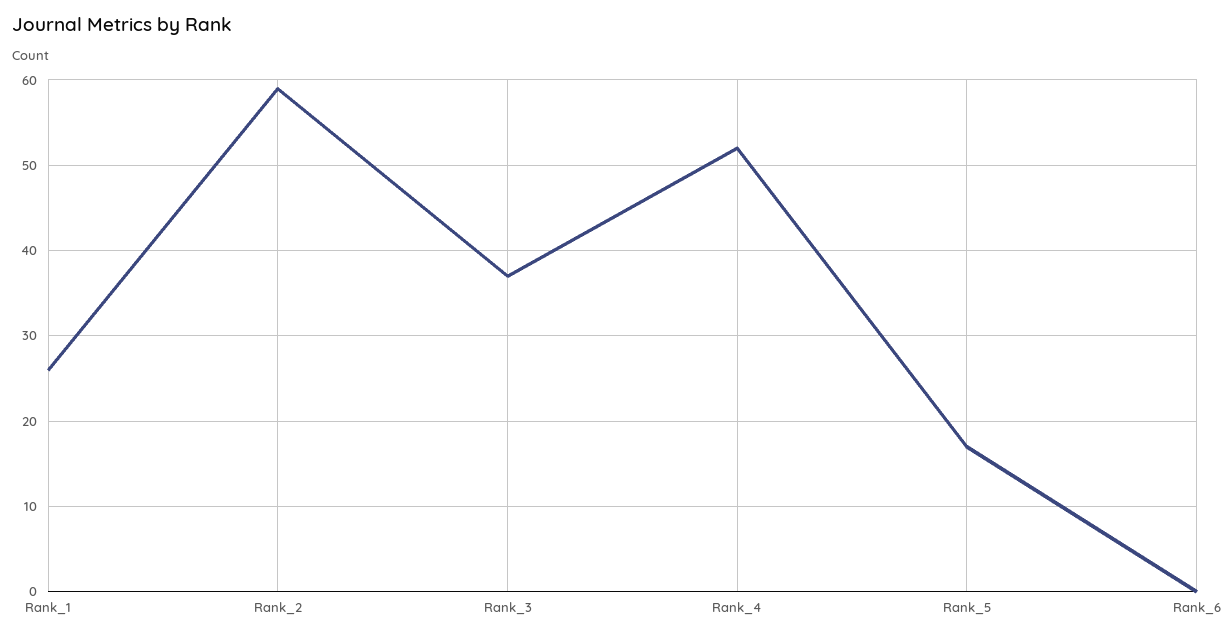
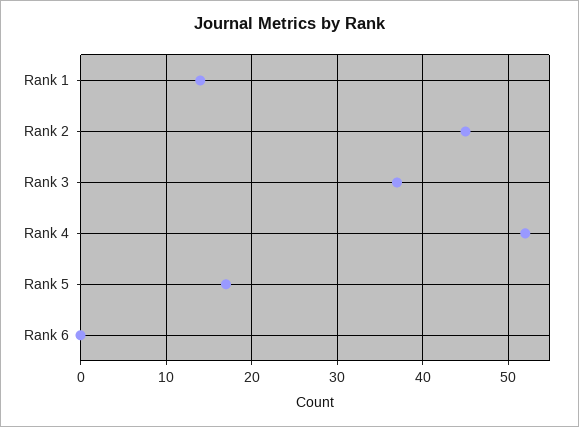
Rank_1: 26 -> 14
Rank_2: 59 -> 45

